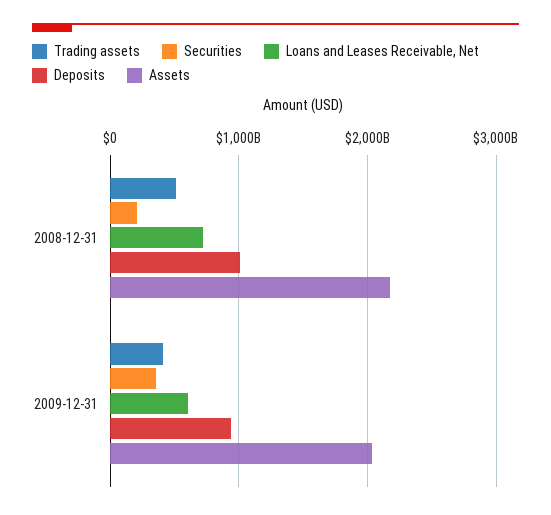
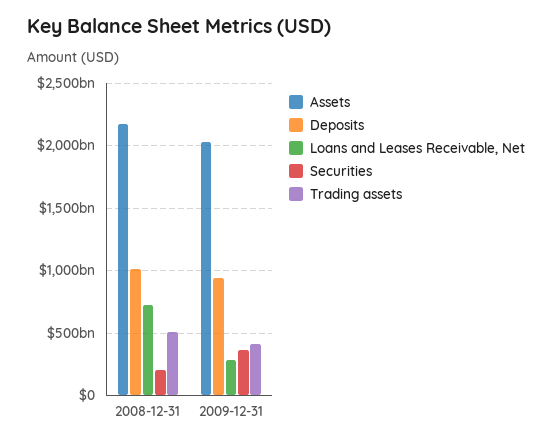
Loans and Leases Receivable, Net, 2009-12-31: 600000000000 -> 300000000000

